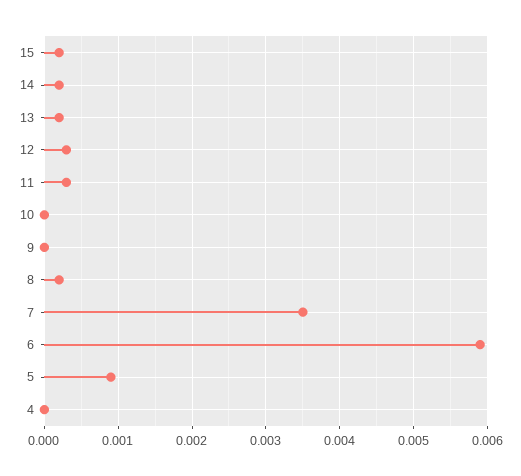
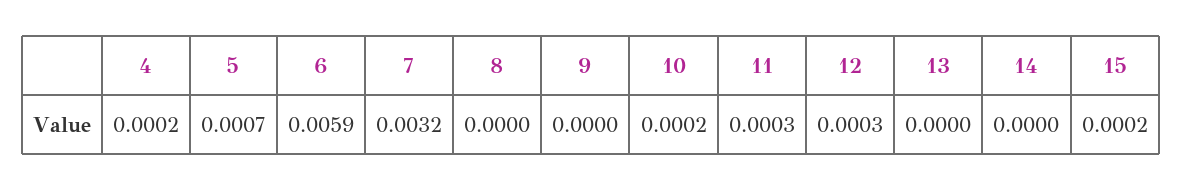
14: 0.0002 -> 0
13: 0.0002 -> 0
10: 0 -> 0.0002
8: 0.0002 -> 0
7: 0.0035 -> 0.0032
5: 0.0009 -> 0.0007
4: 0 -> 0.0002

